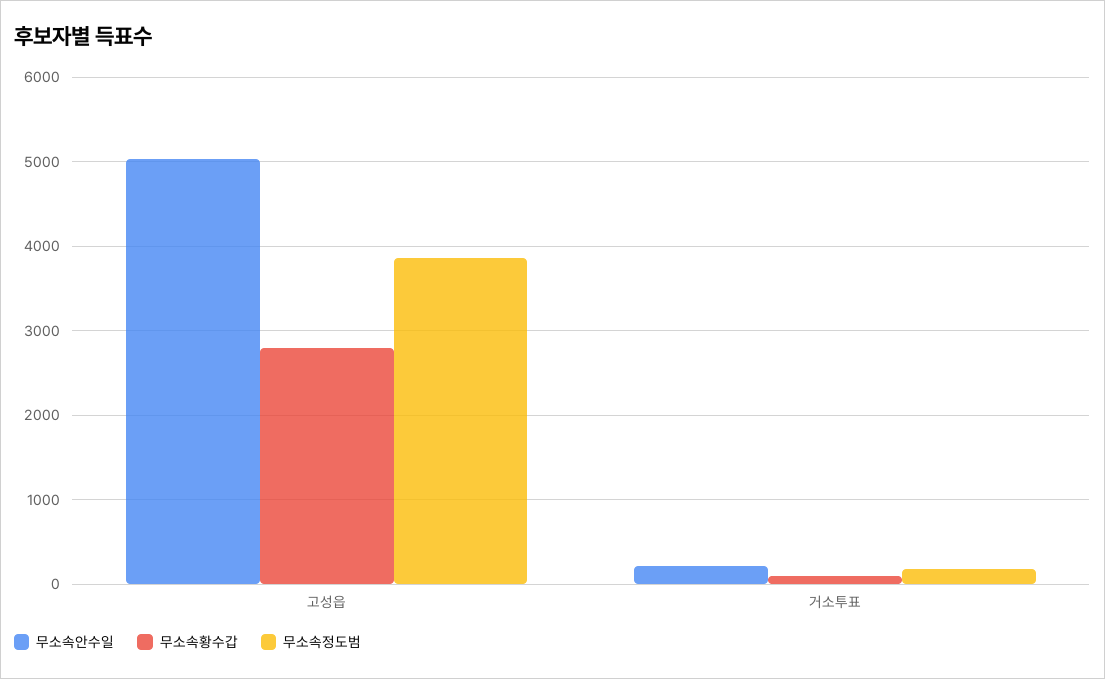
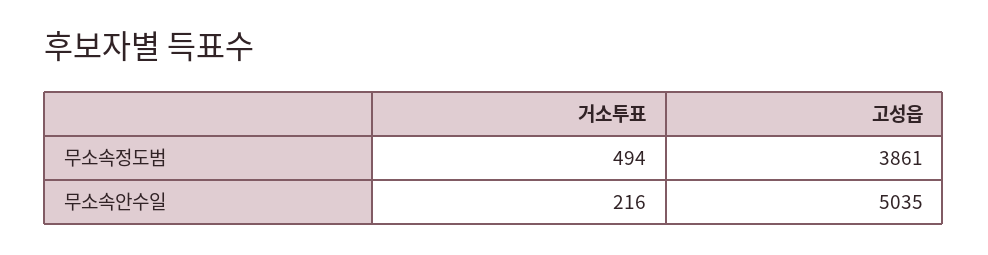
무소속황수갑, 고성읍: 2800 -> none
무소속황수갑, 거소투표: 100 -> none
무소속정도범, 거소투표: 200 -> 494

